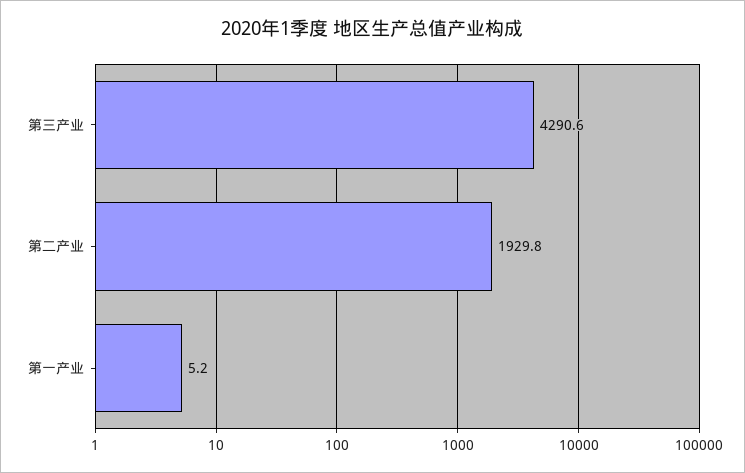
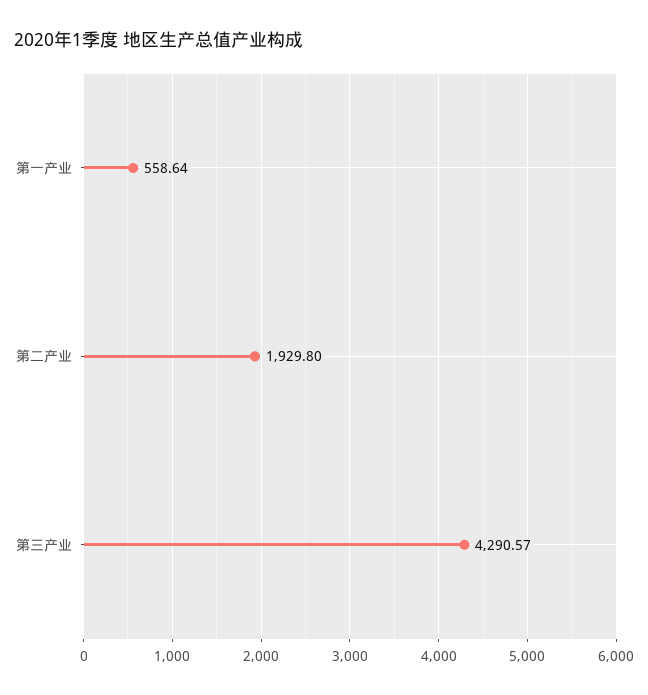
第一产业: 5.2 -> 558.64

